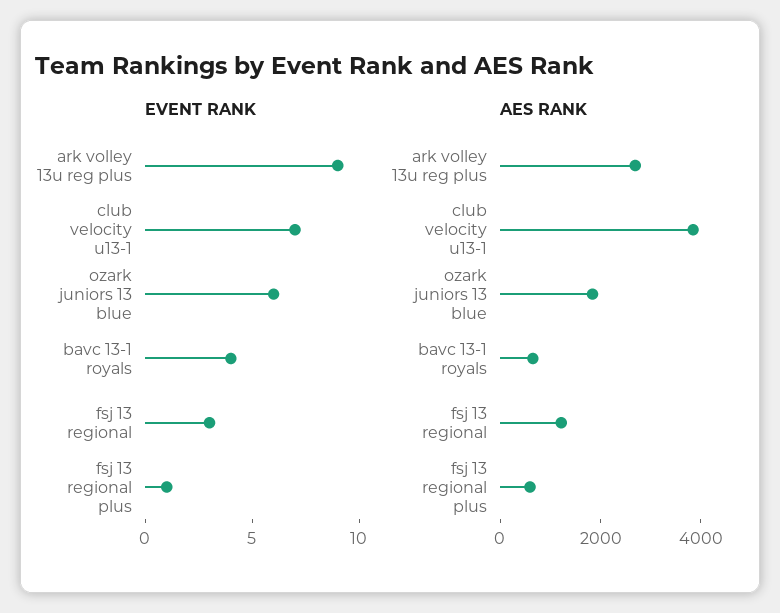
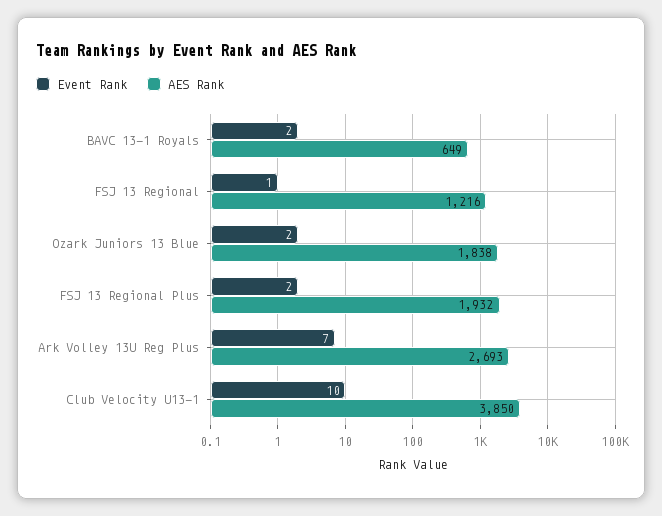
EVENT RANK, ark volley 13u reg plus: 9 -> 7
EVENT RANK, club velocity u13-1: 7 -> 10
EVENT RANK, ozark juniors 13 blue: 6 -> 2
EVENT RANK, bavc 13-1 royals: 4 -> 2
EVENT RANK, fsj 13 regional: 3 -> 1
EVENT RANK, fsj 13 regional plus: 1 -> 2
AES RANK, fsj 13 regional plus: 500 -> 1932

